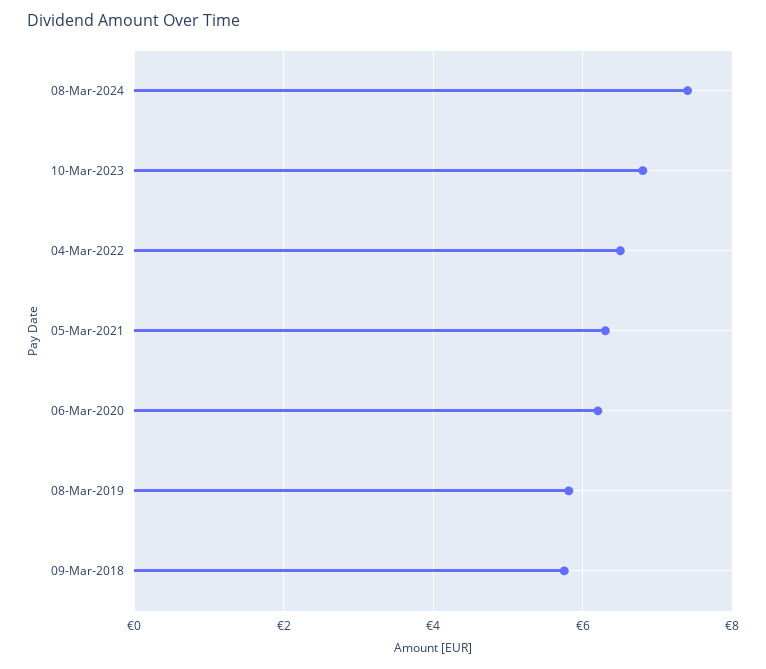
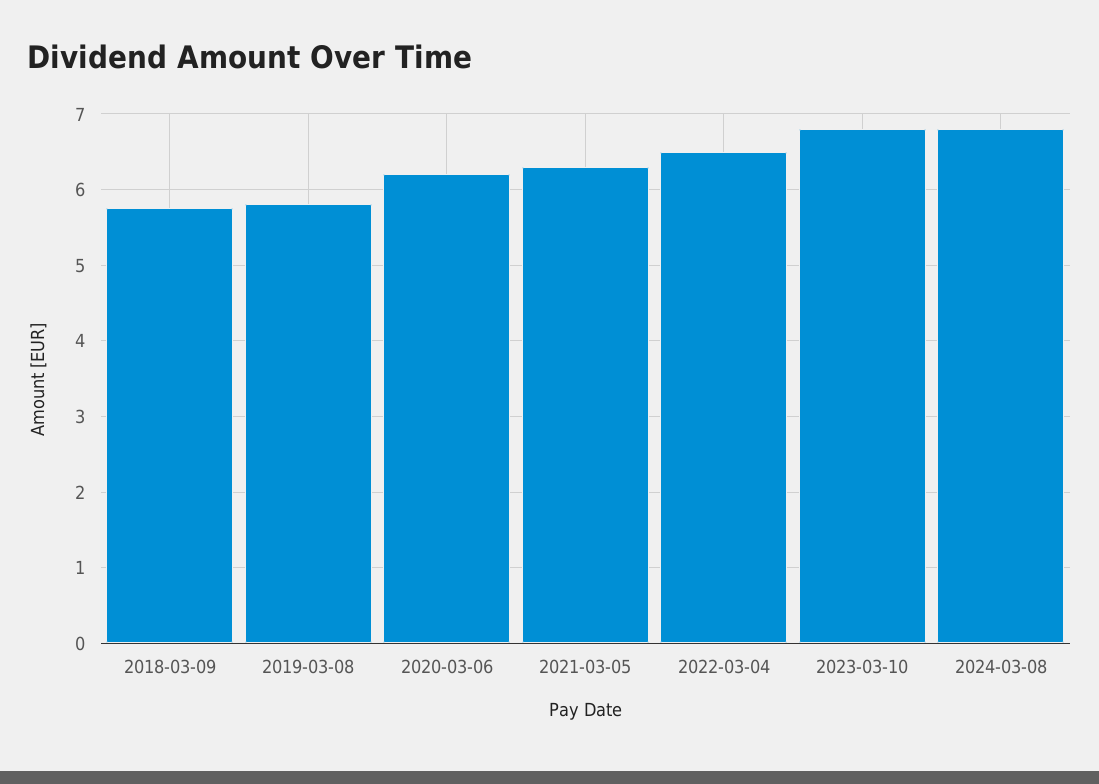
08-Mar-2024: 7.4 -> 6.8

